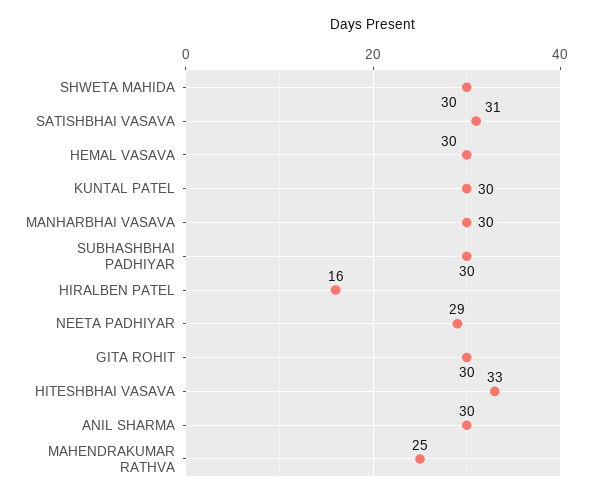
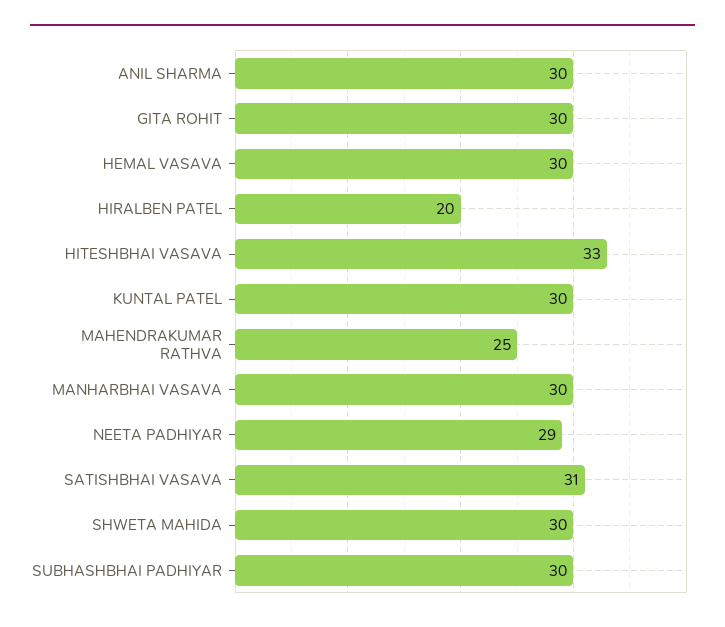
HIRALBEN PATEL: 16 -> 20

